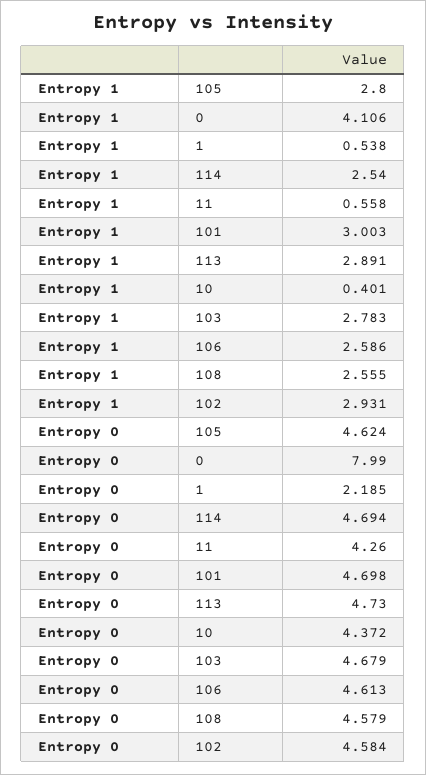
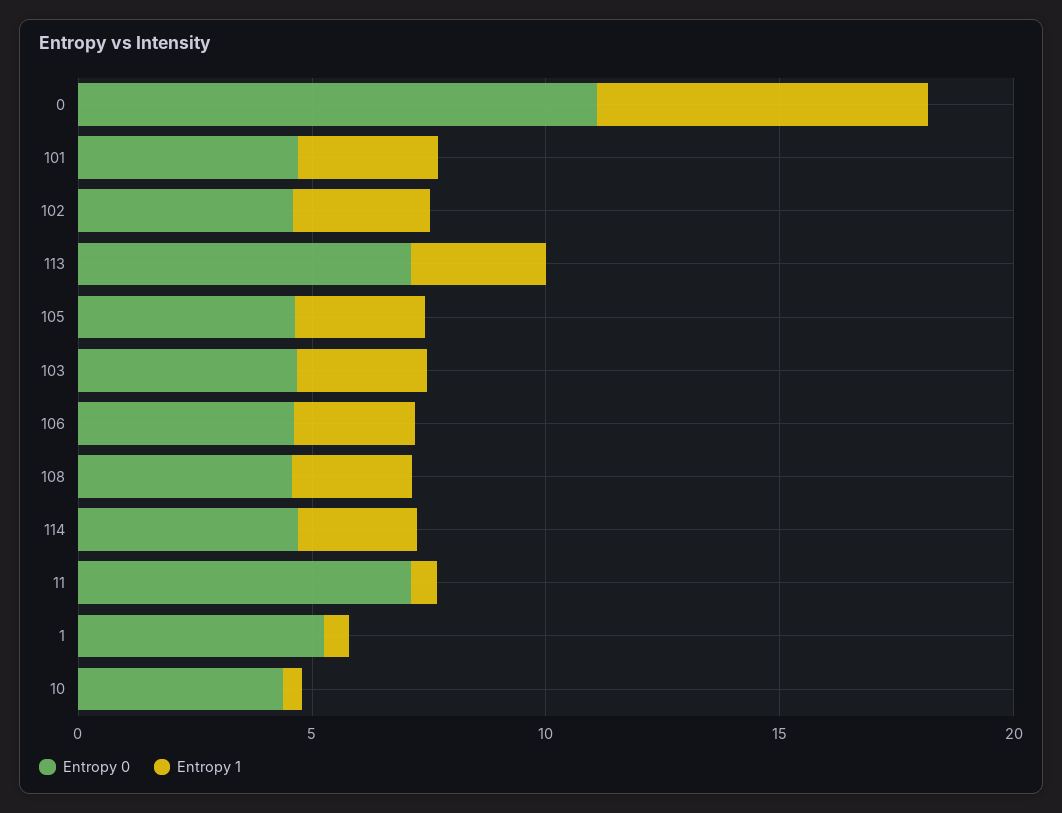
Entropy 1, 0: 4.106 -> 7
Entropy 0, 0: 7.99 -> 11
Entropy 0, 1: 2.185 -> 5
Entropy 0, 11: 4.26 -> 7
Entropy 0, 113: 4.73 -> 7

